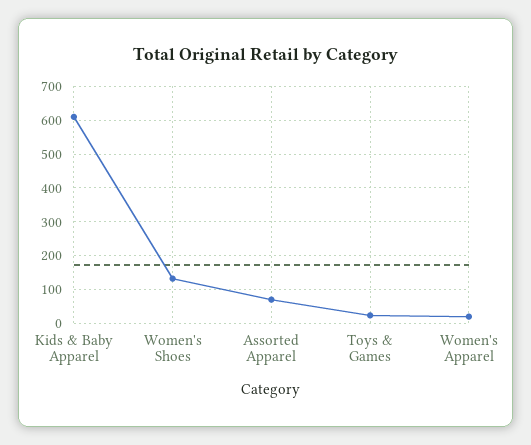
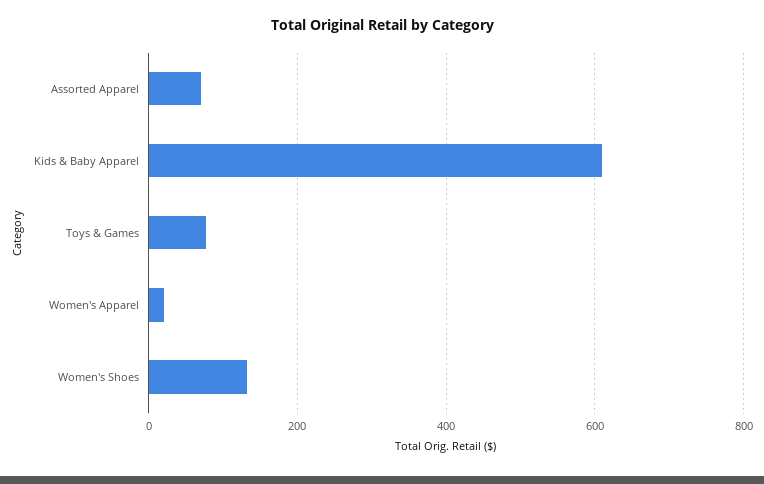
Toys & Games: 20 -> 80

